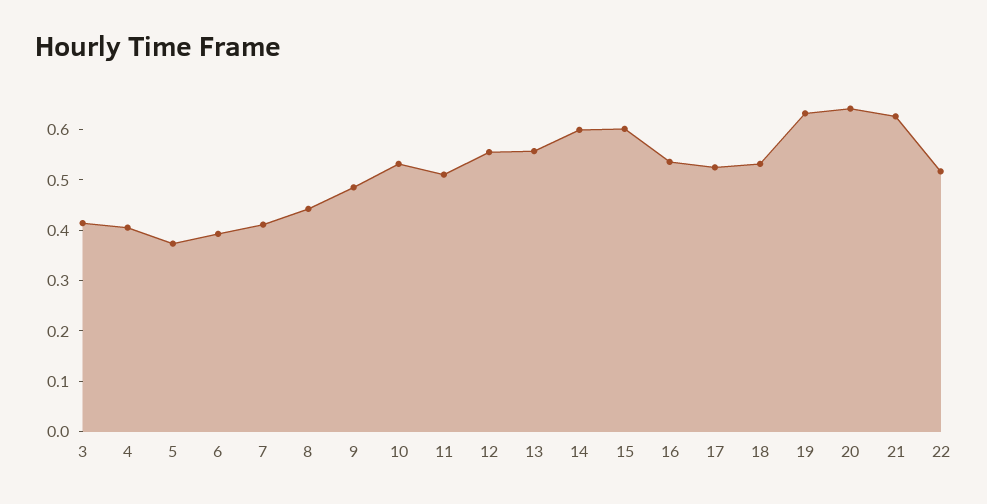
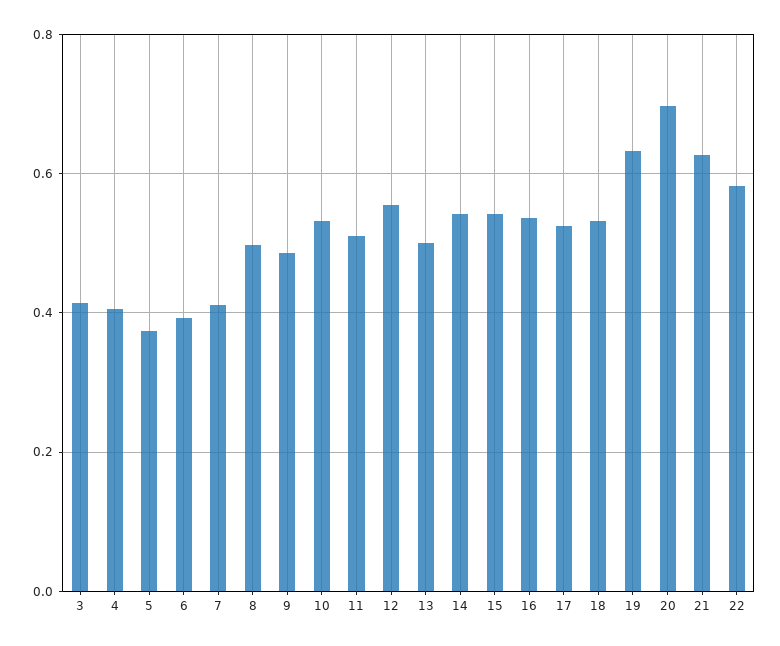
8: 0.44 -> 0.5
13: 0.56 -> 0.5
14: 0.6 -> 0.54
15: 0.6 -> 0.54
20: 0.64 -> 0.7
22: 0.52 -> 0.58

